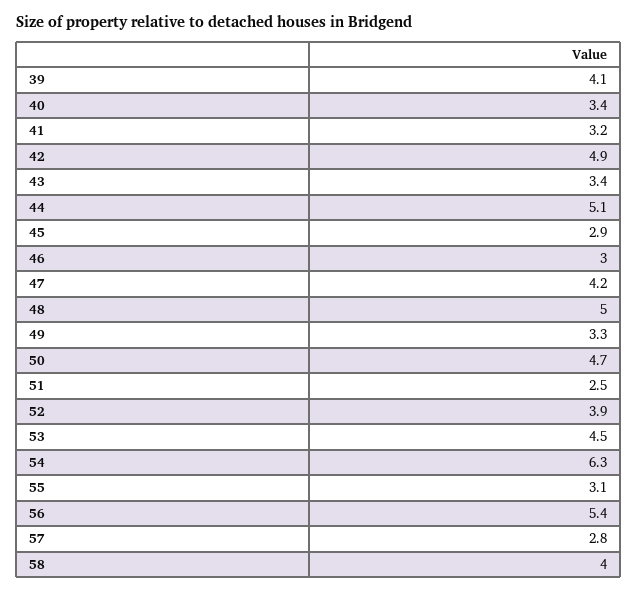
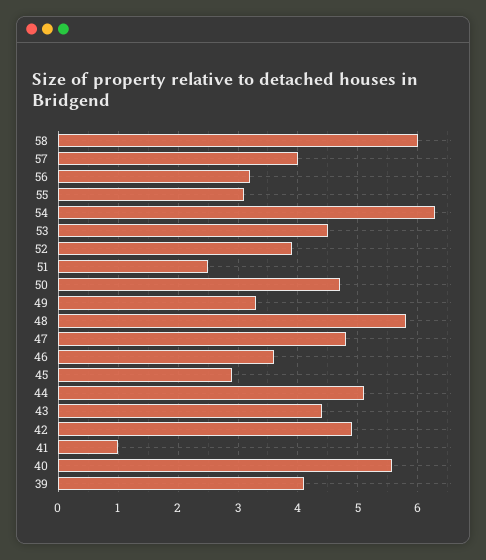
40: 3.4 -> 5.6
41: 3.2 -> 1
43: 3.4 -> 4.4
46: 3 -> 3.6
47: 4.2 -> 4.8
48: 5 -> 5.8
56: 5.4 -> 3.2
57: 2.8 -> 4
58: 4 -> 6

